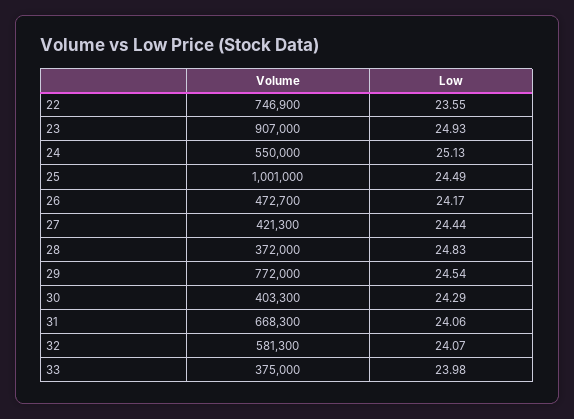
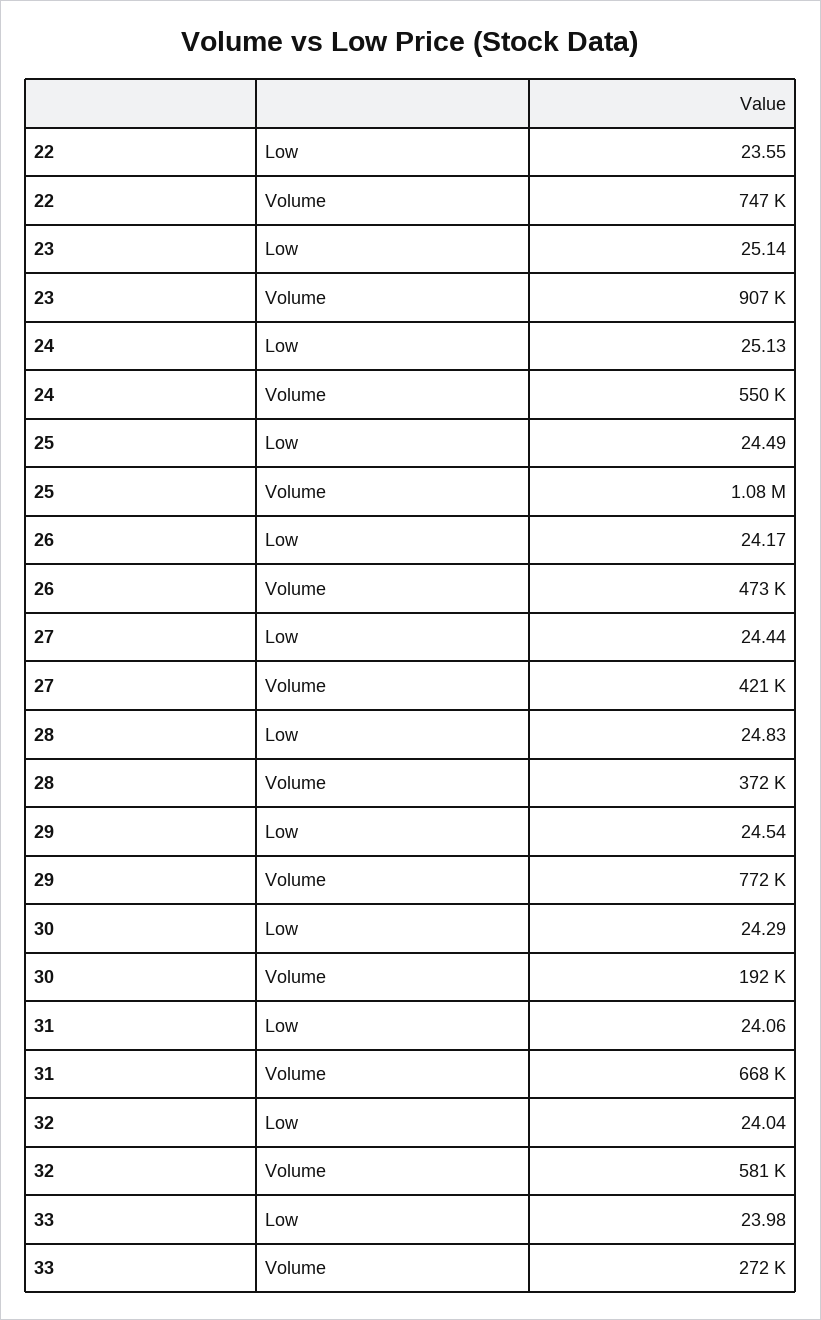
Low, 23: 24.93 -> 25.14
Volume, 25: 1001000 -> 1080000
Volume, 30: 403300 -> 192000
Low, 32: 24.07 -> 24.04
Volume, 33: 375000 -> 272000

